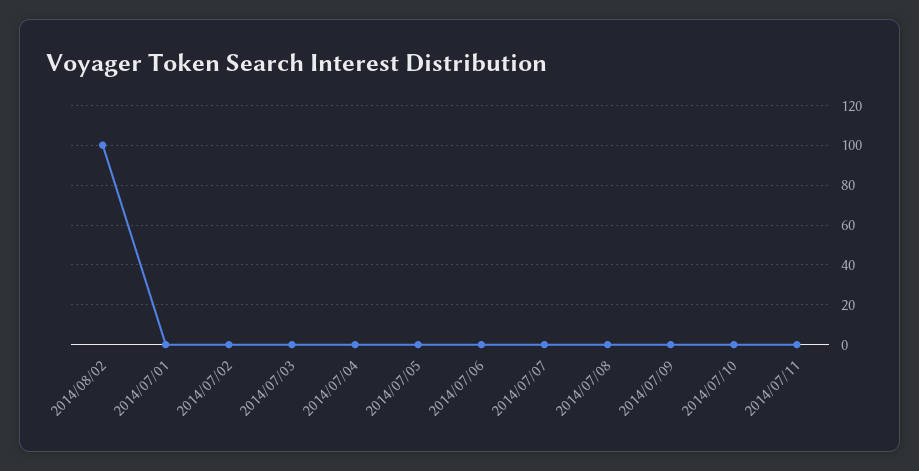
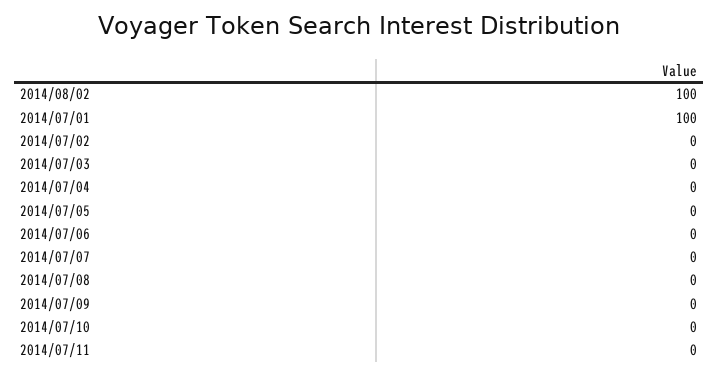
2014/07/01: 0 -> 100

